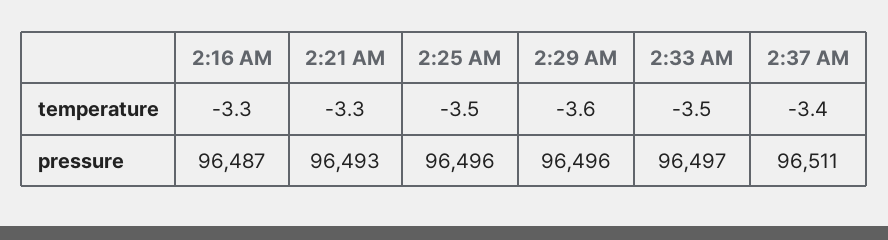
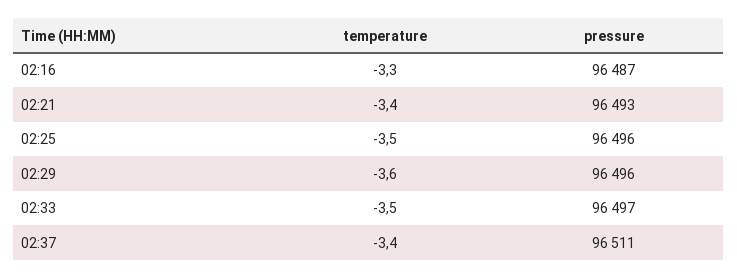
2:21 AM, temperature: -3.3 -> -3.4

